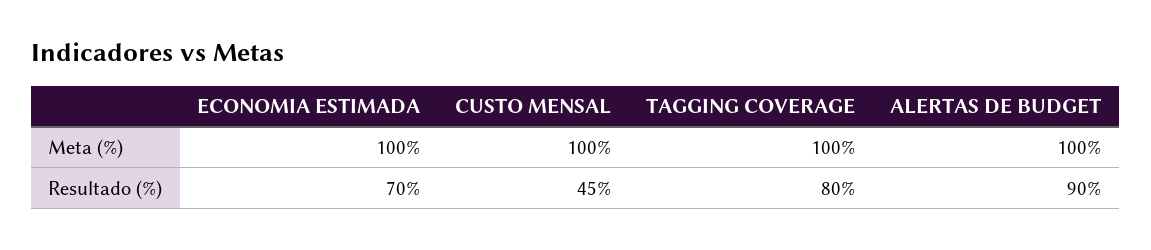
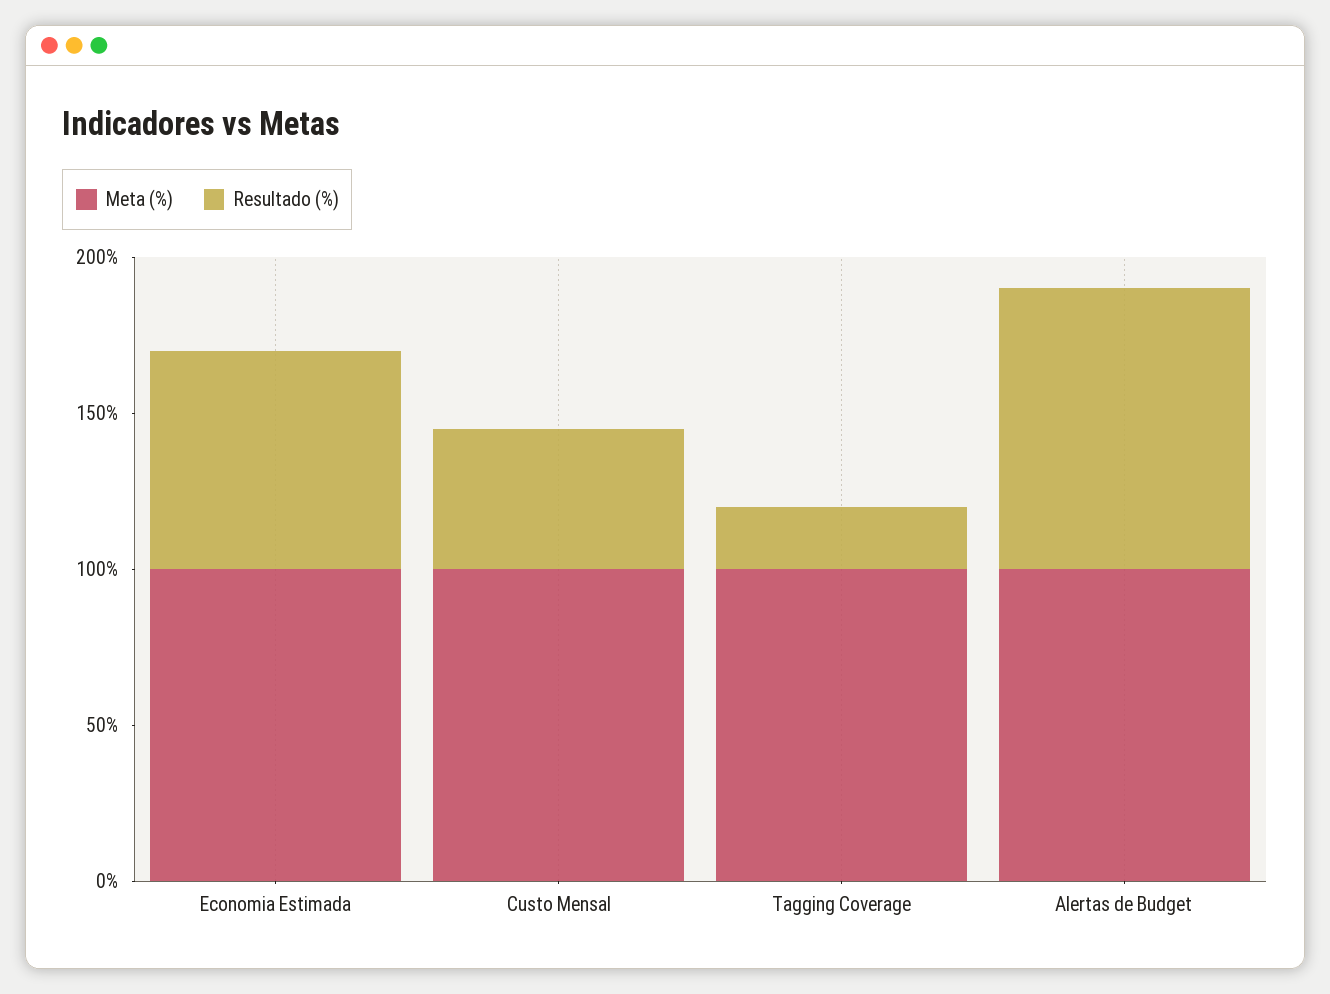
Resultado (%), TAGGING COVERAGE: 80 -> 20

